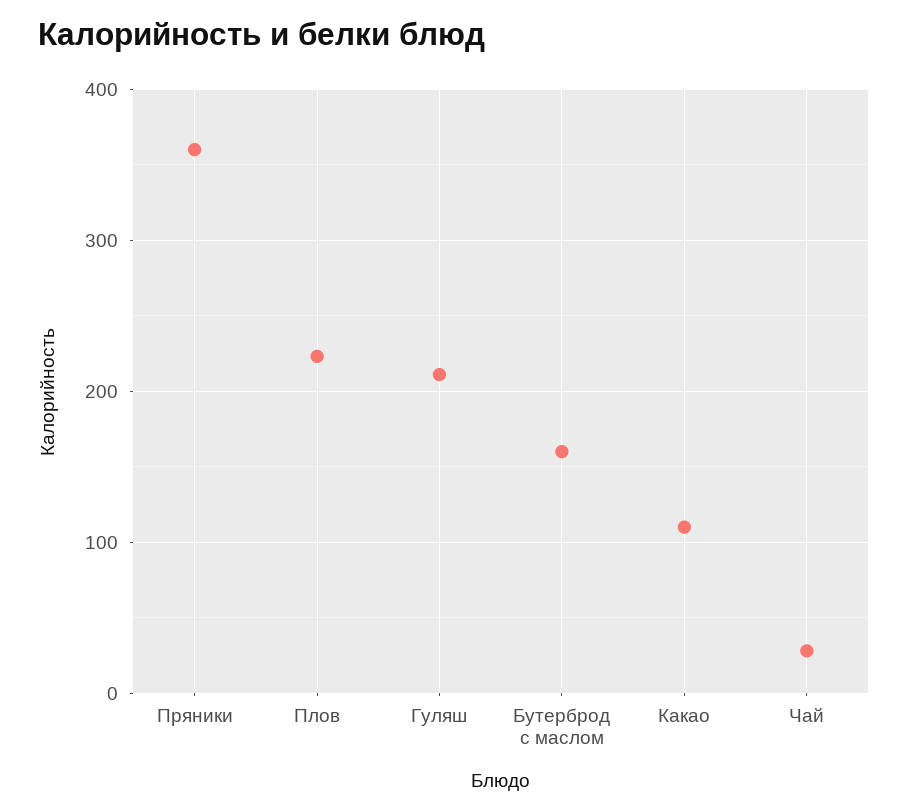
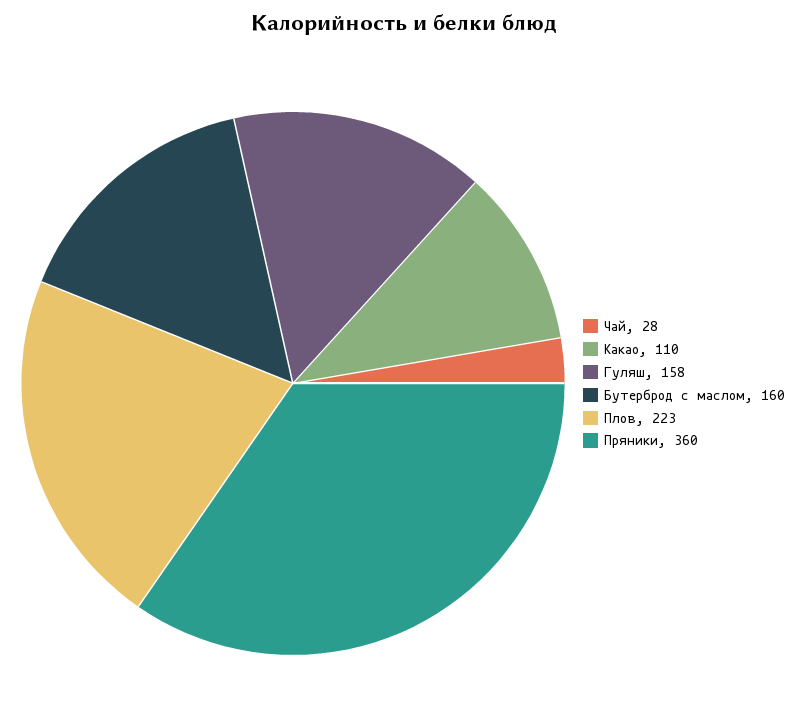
Гуляш: 210 -> 158

